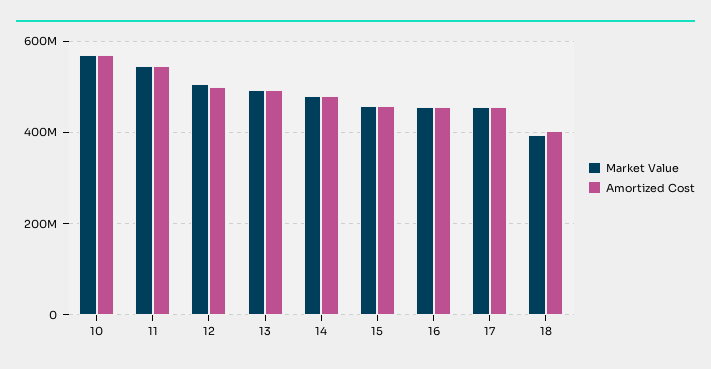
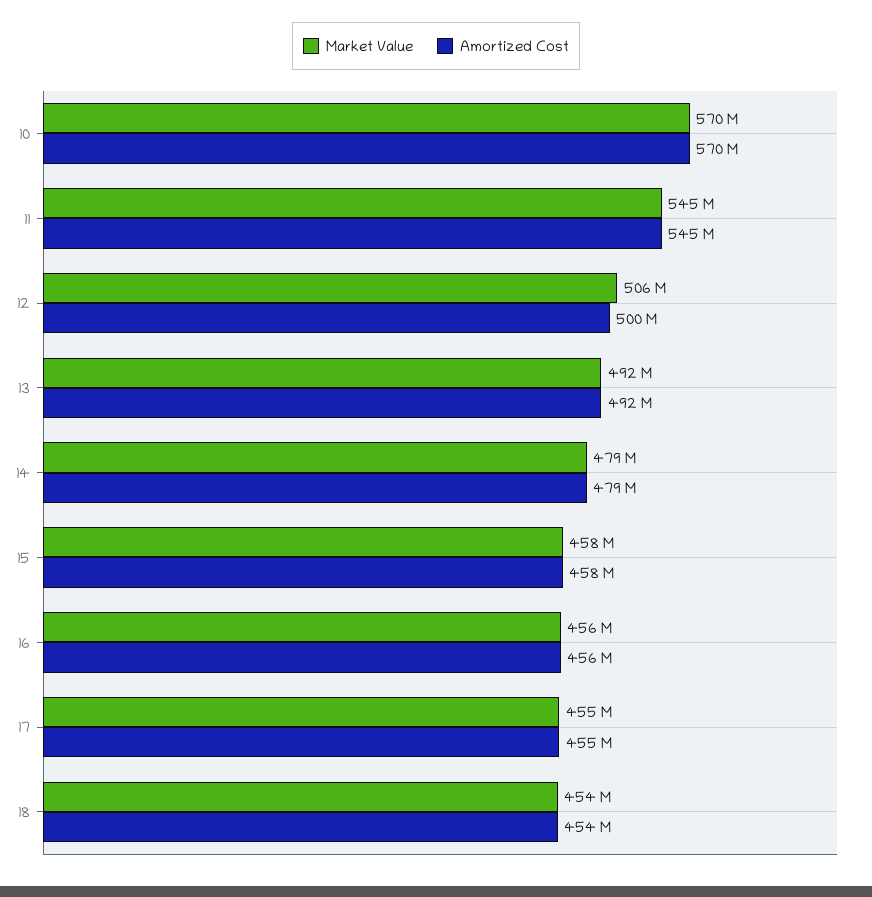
Market Value, 18: 400000000 -> 454000000
Amortized Cost, 18: 400000000 -> 454000000

